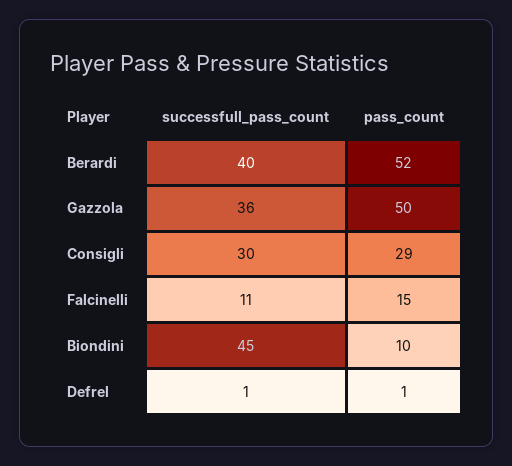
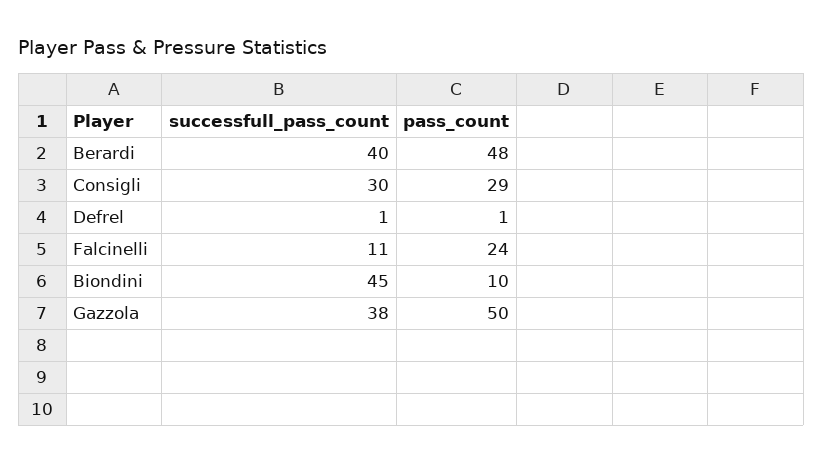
pass_count, Berardi: 52 -> 48
successfull_pass_count, Gazzola: 36 -> 38
pass_count, Falcinelli: 15 -> 24

